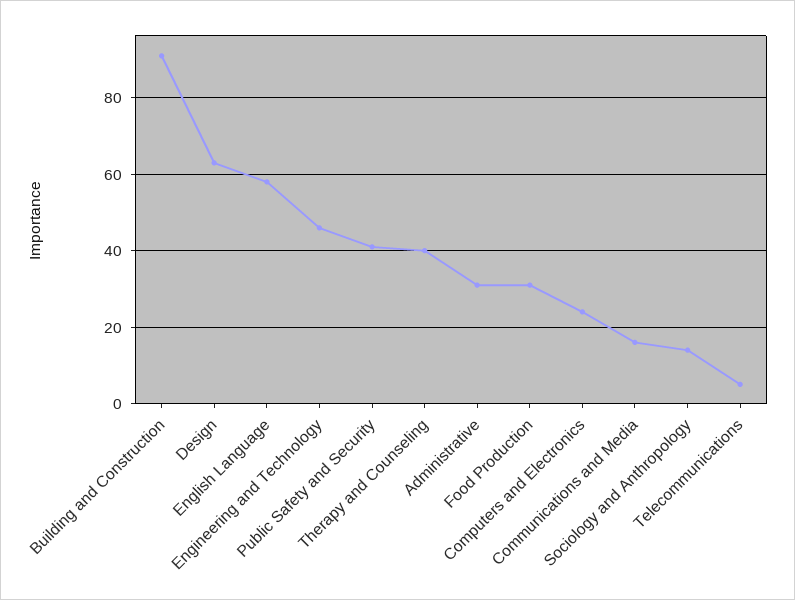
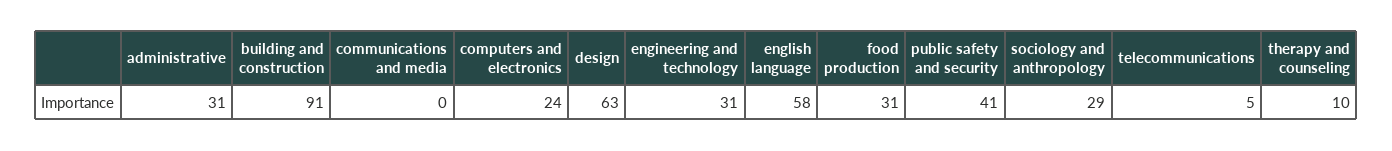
Engineering and Technology: 45 -> 31
Therapy and Counseling: 40 -> 10
Communications and Media: 15 -> 0
Sociology and Anthropology: 15 -> 29

